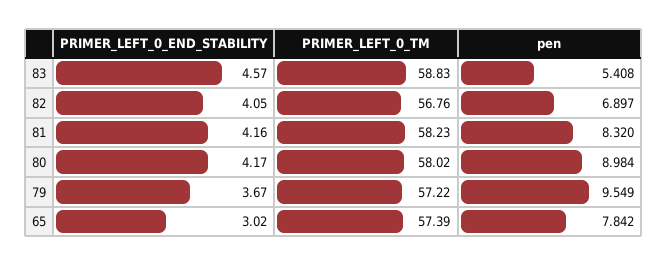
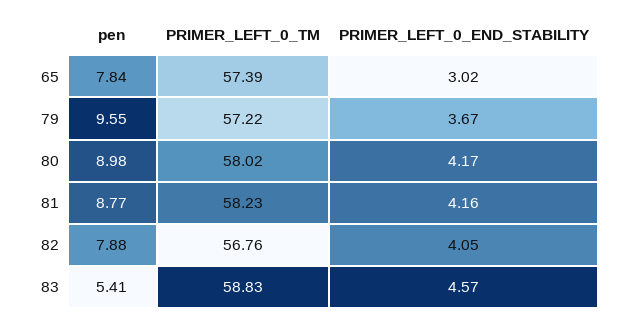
pen, 82: 6.897 -> 7.88
pen, 81: 8.32 -> 8.77

